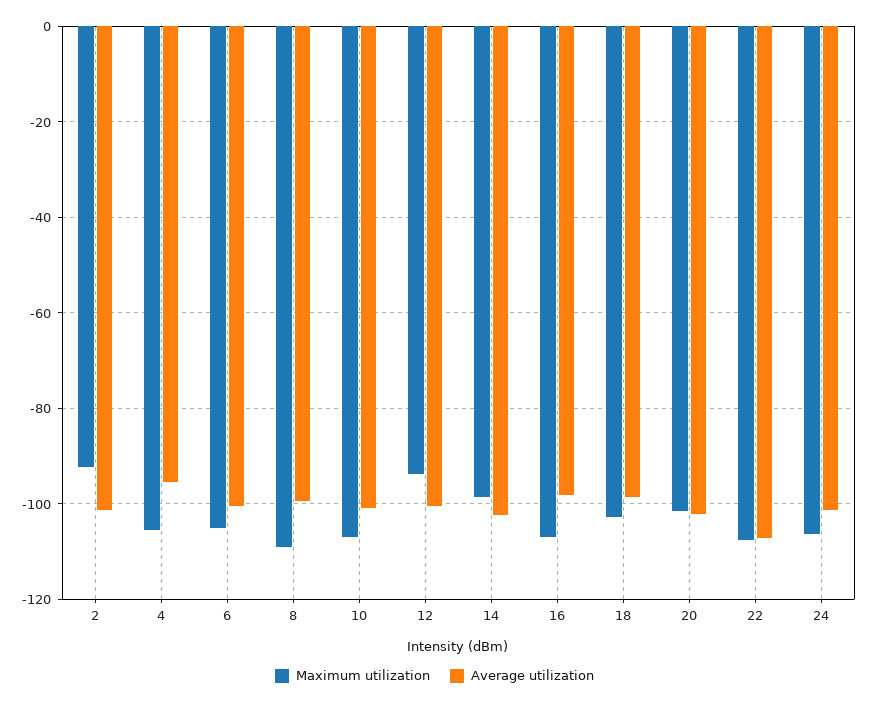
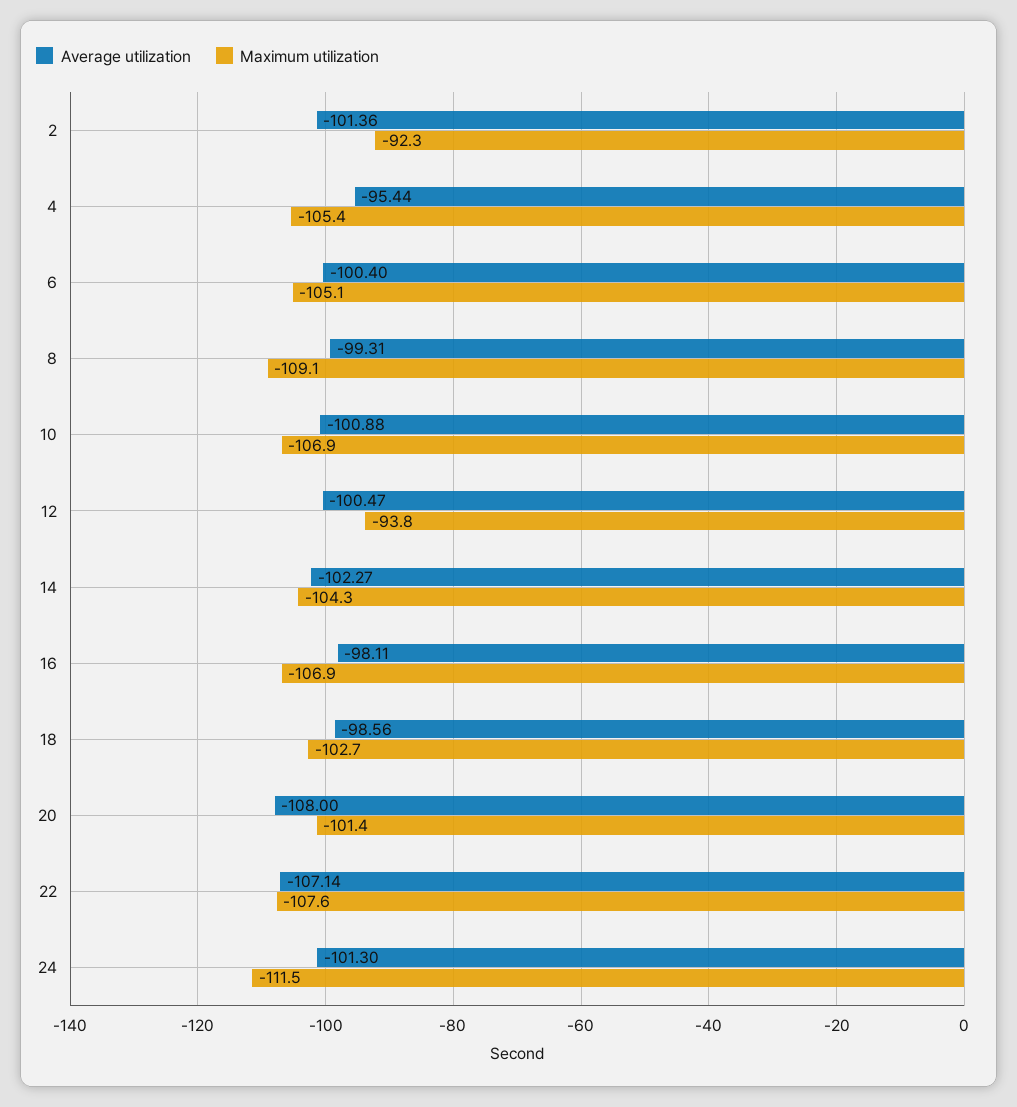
Maximum utilization, 14: -98 -> -104.3
Average utilization, 20: -102 -> -108
Maximum utilization, 24: -106 -> -111.5

